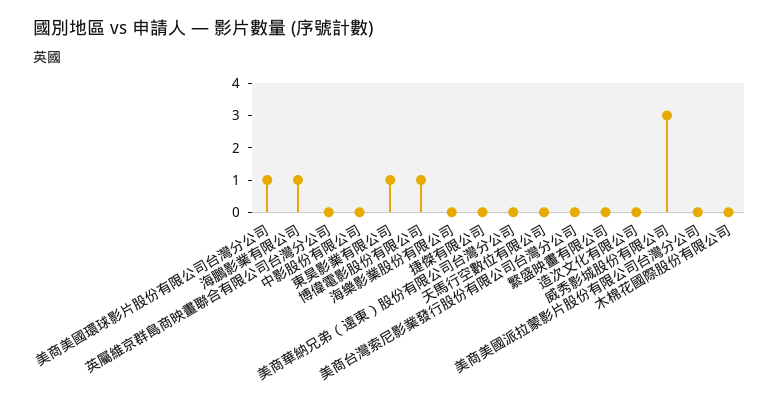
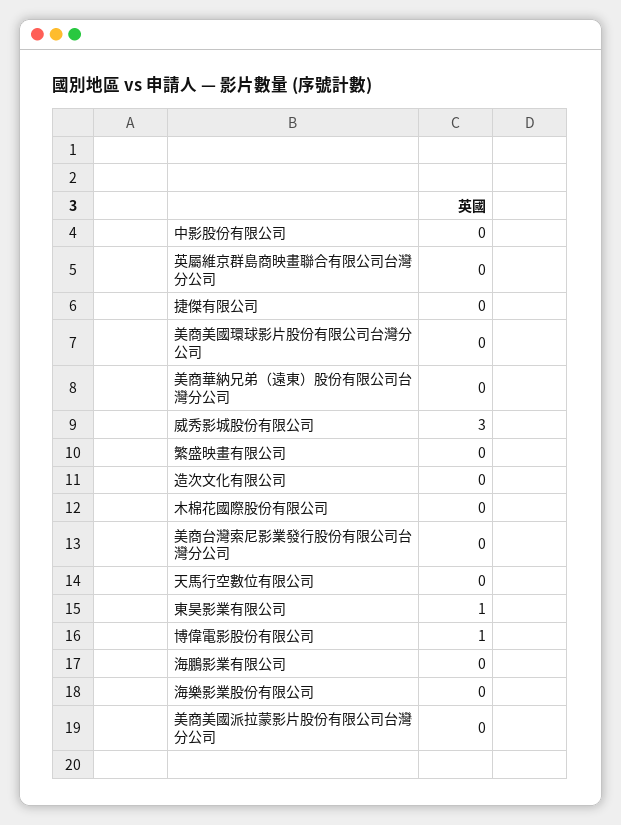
美商美國環球影片股份有限公司台灣分公司: 1 -> 0
海鵬影業有限公司: 1 -> 0

